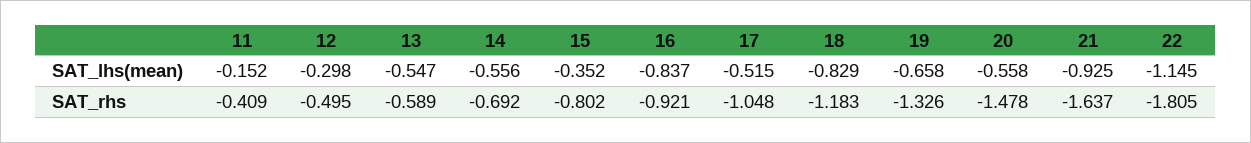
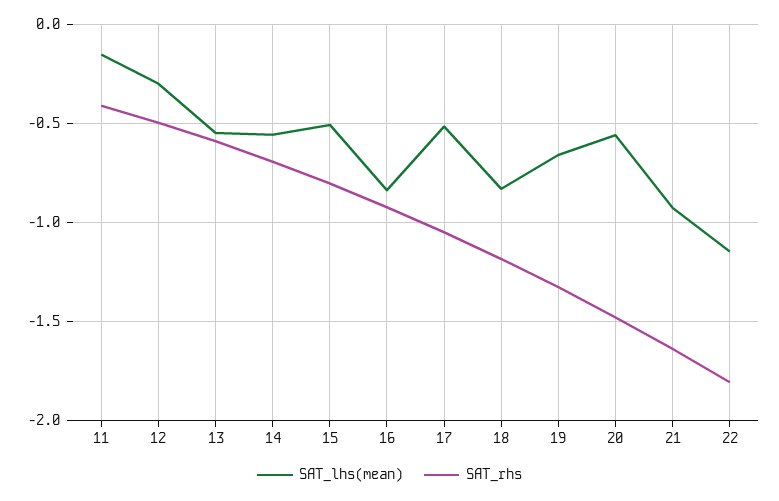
SAT_lhs(mean), 15: -0.352 -> -0.5

